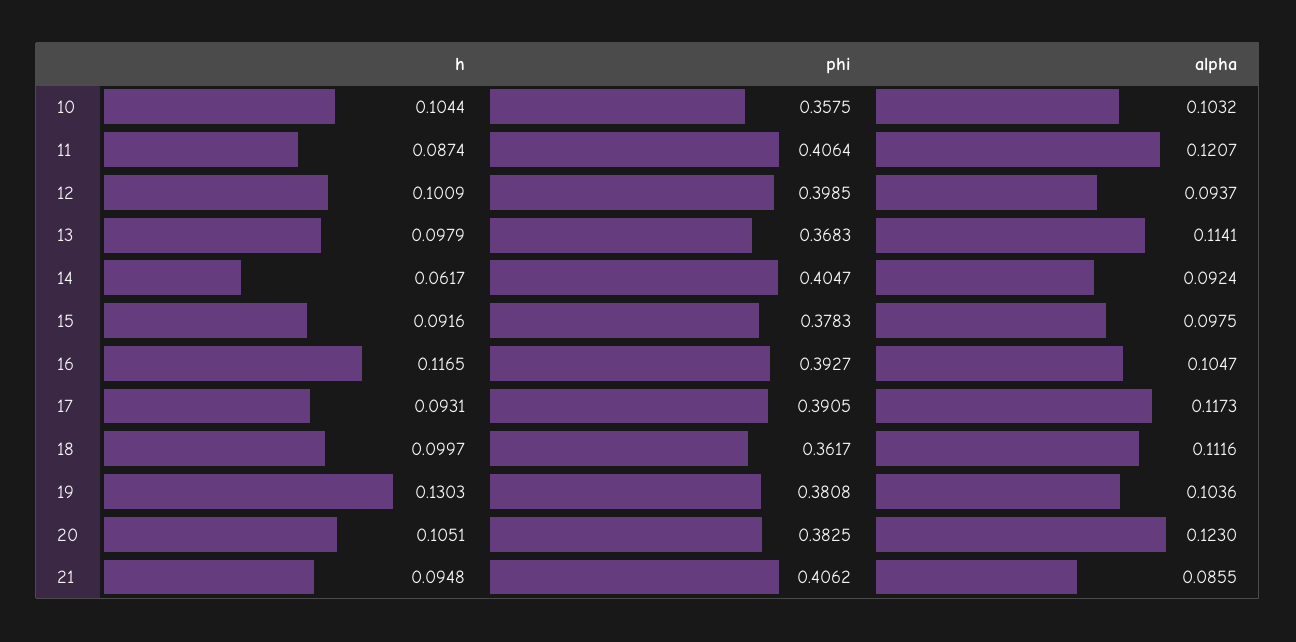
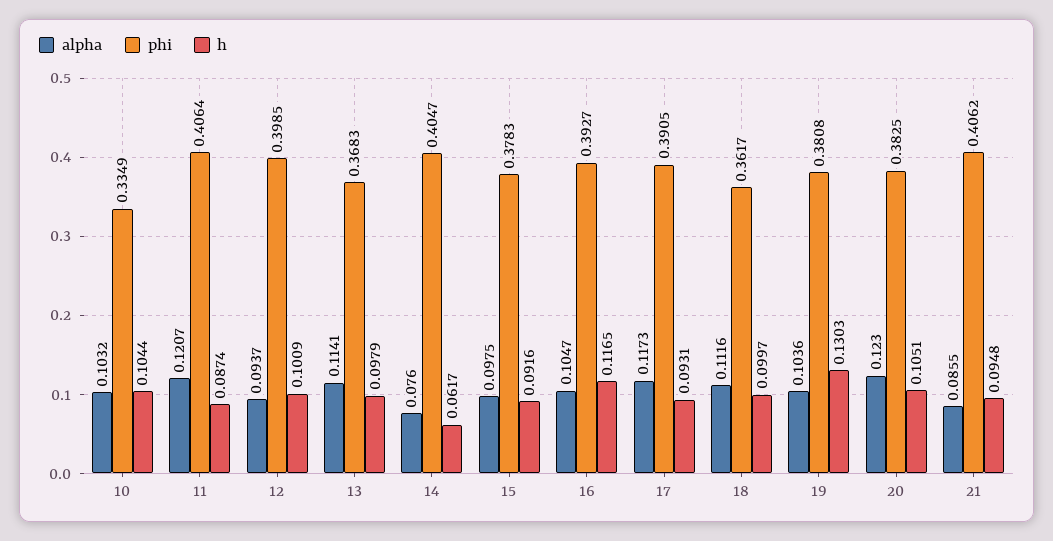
phi, 10: 0.3575 -> 0.3349
alpha, 14: 0.0924 -> 0.076

